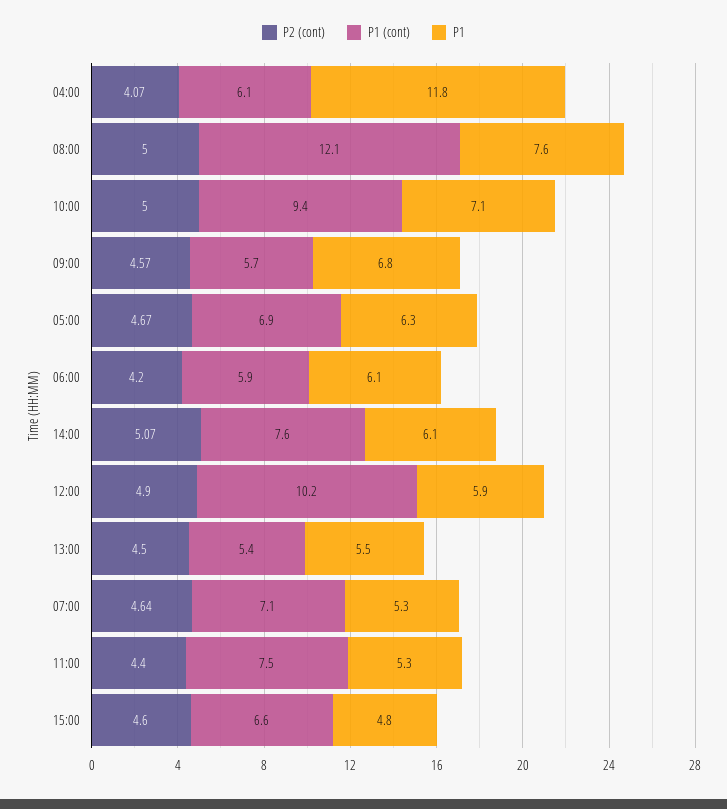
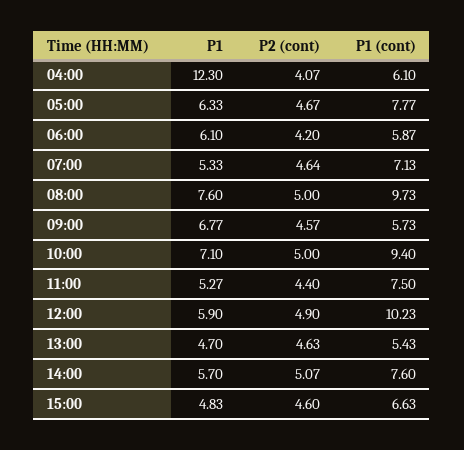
P1, 04:00: 11.8 -> 12.3
P1 (cont), 08:00: 12.1 -> 9.73
P1 (cont), 05:00: 6.9 -> 7.77
P1, 14:00: 6.1 -> 5.7
P2 (cont), 13:00: 4.5 -> 4.63
P1, 13:00: 5.5 -> 4.7

